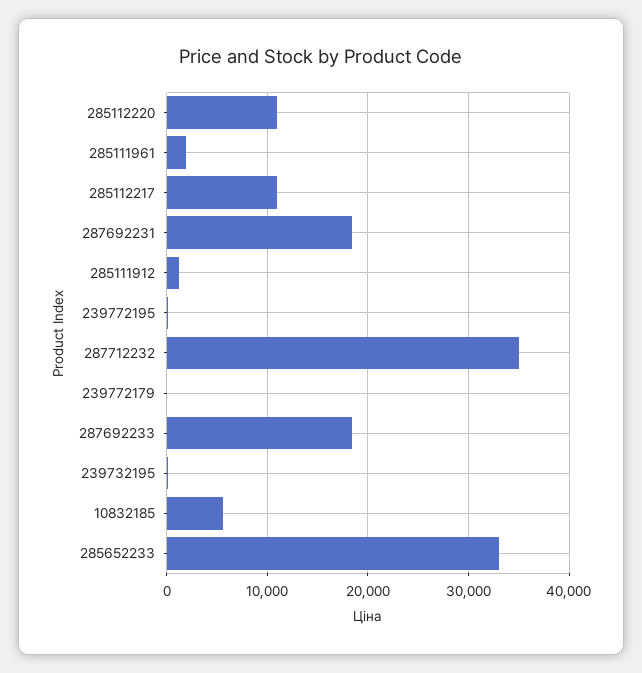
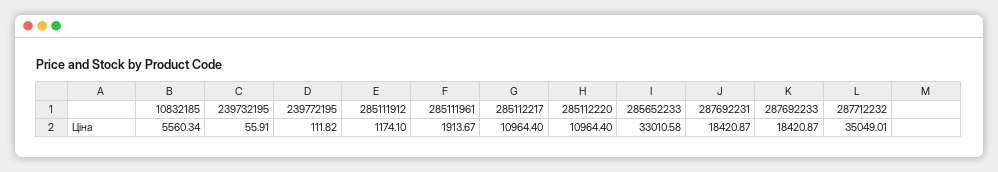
239772179: 0 -> none

